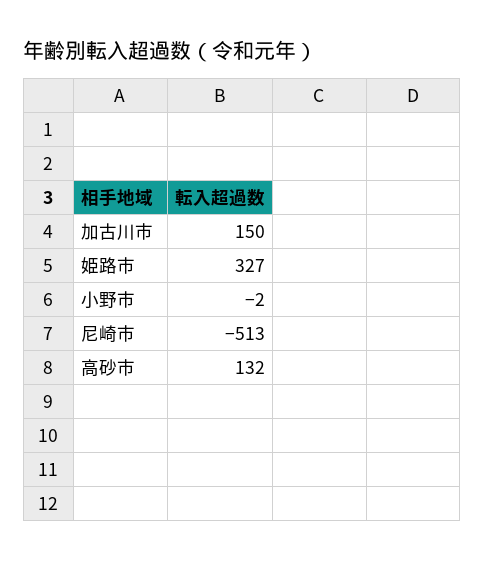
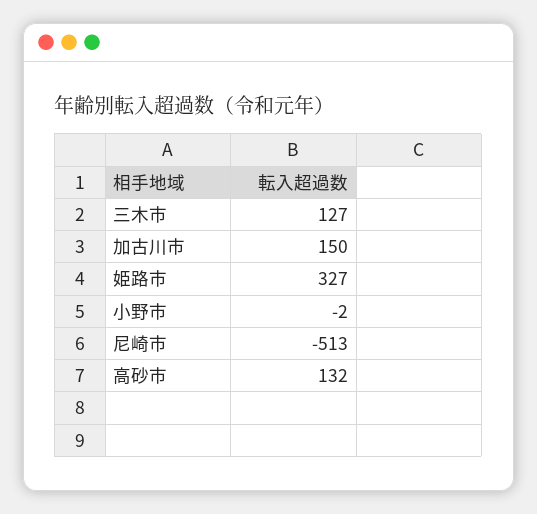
三木市: none -> 127

